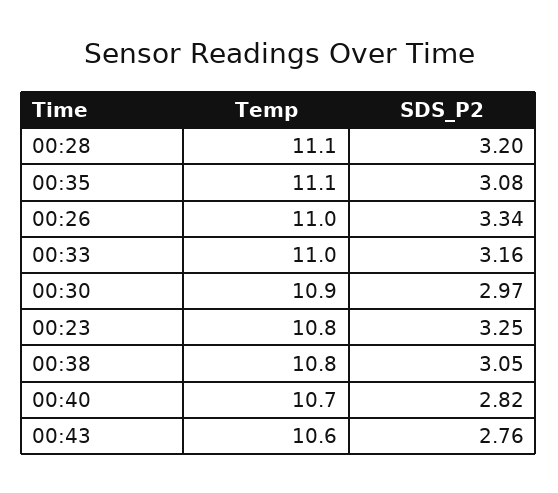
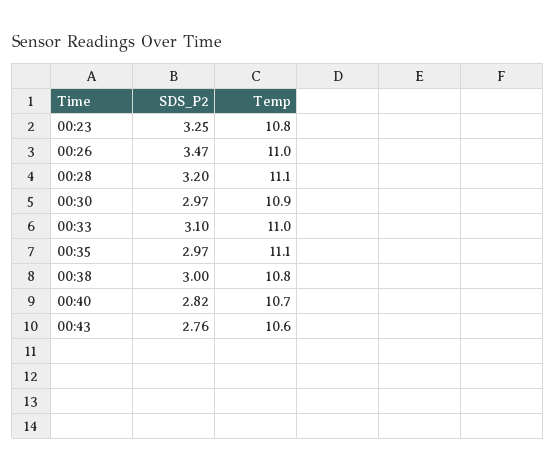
SDS_P2, 00:35: 3.08 -> 2.97
SDS_P2, 00:26: 3.34 -> 3.47
SDS_P2, 00:33: 3.16 -> 3.1
SDS_P2, 00:38: 3.05 -> 3

